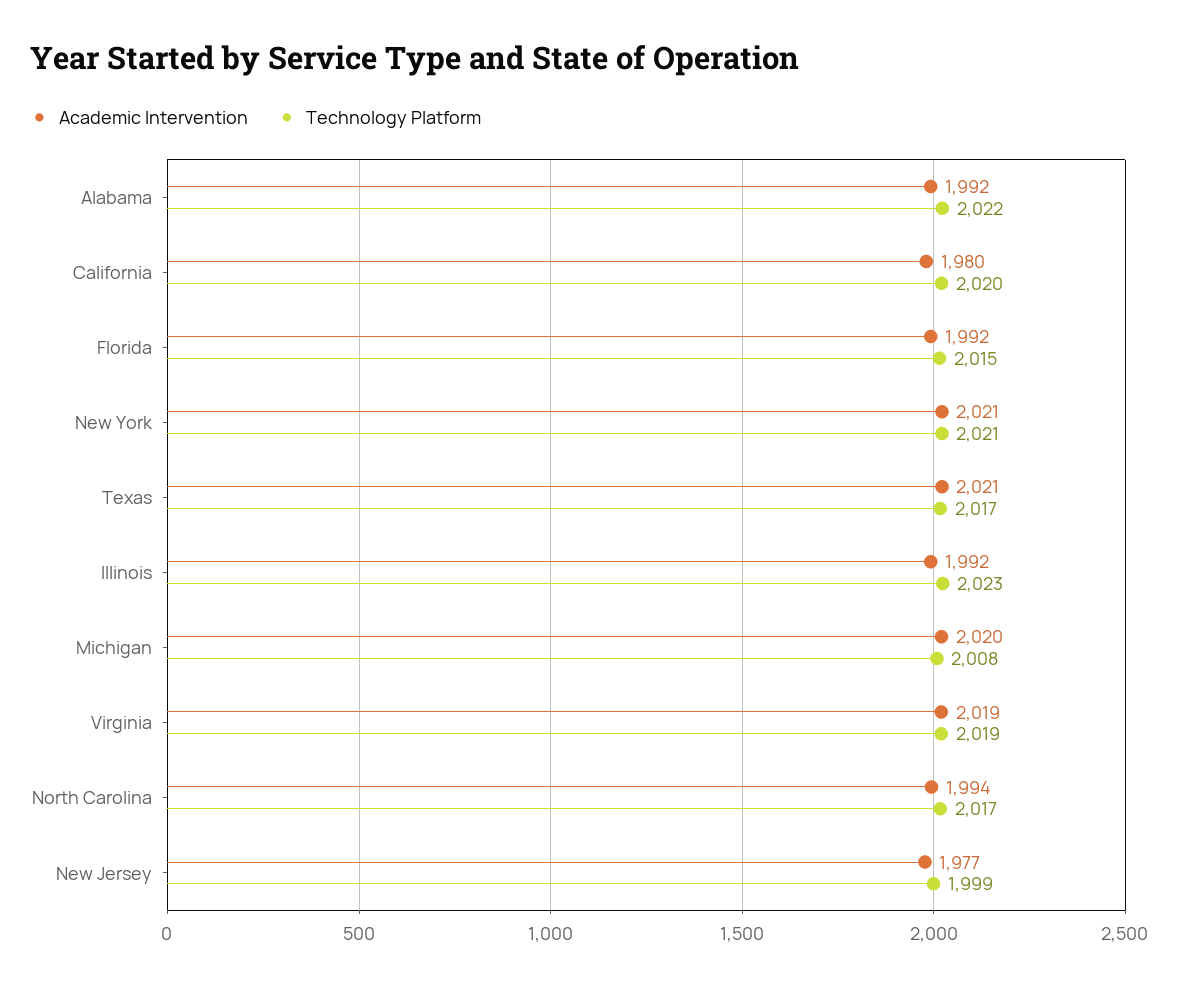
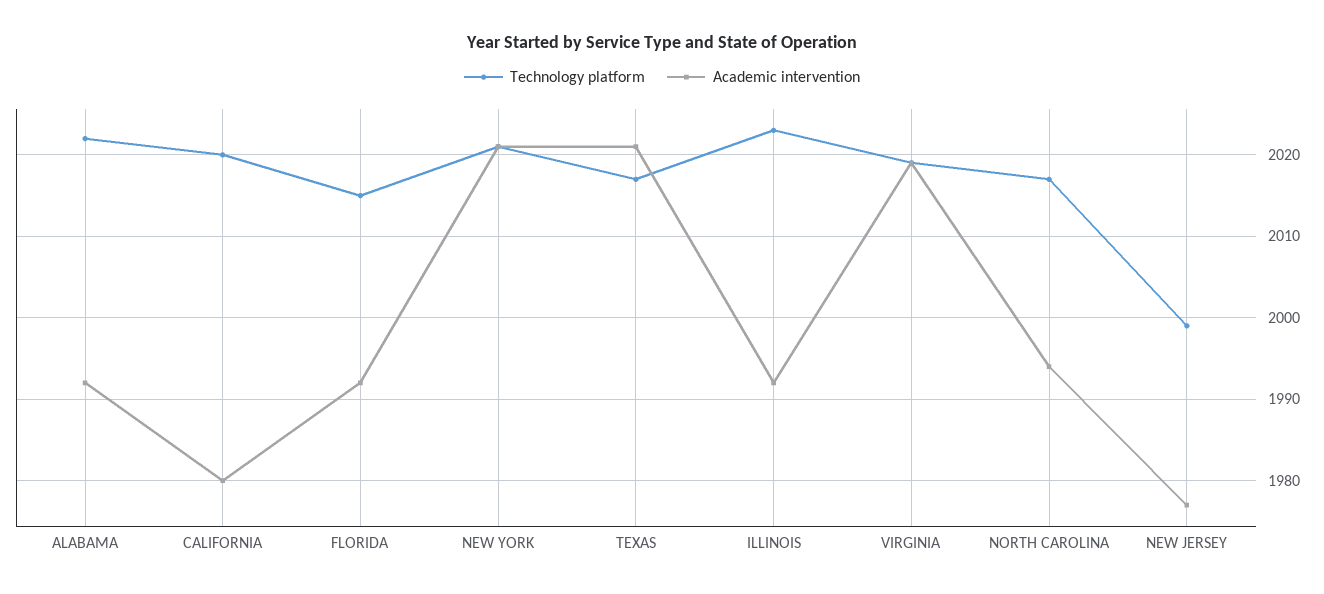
Academic Intervention, Michigan: 2020 -> none
Technology Platform, Michigan: 2008 -> none

